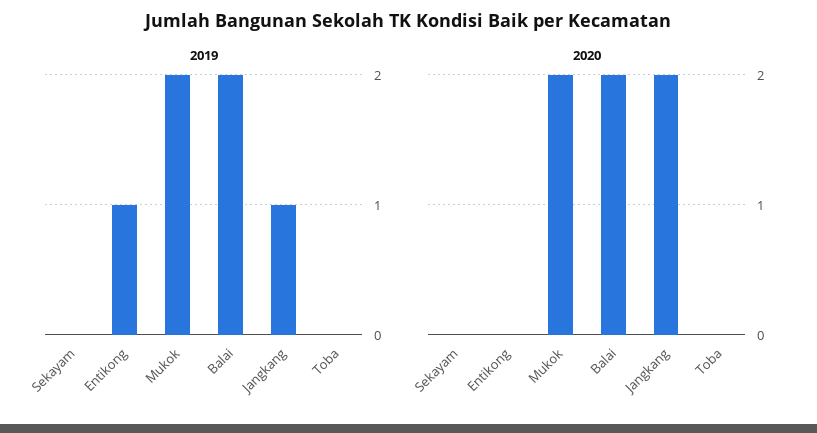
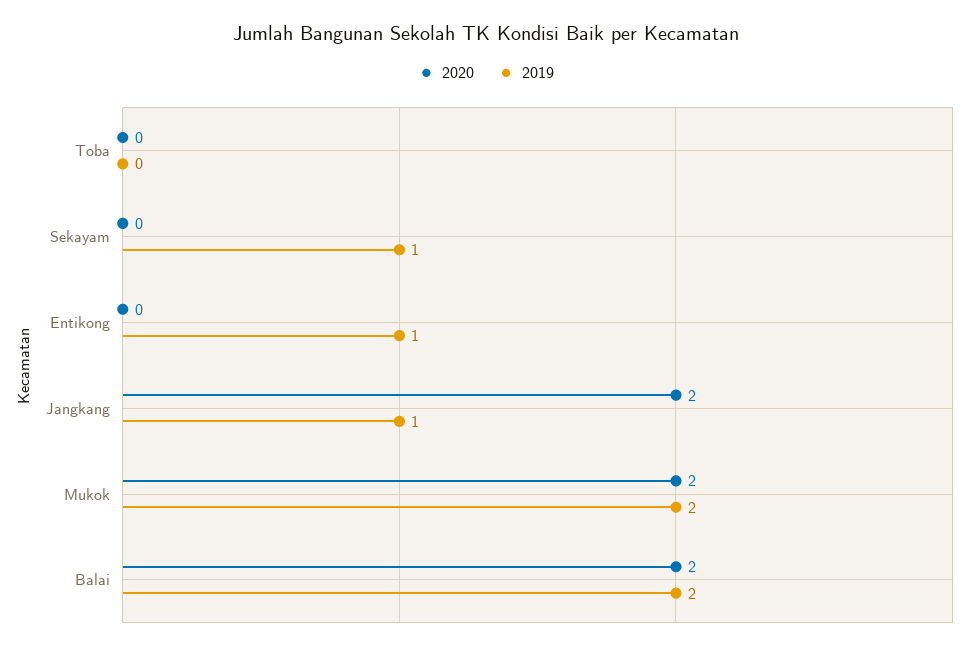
2019, Sekayam: 0 -> 1

